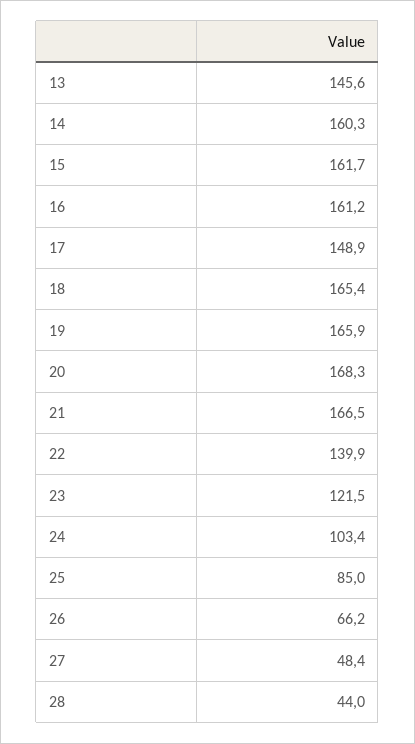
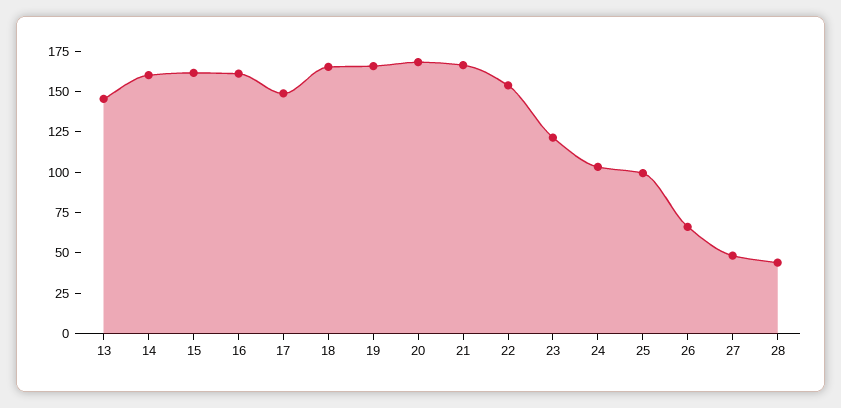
22: 139.9 -> 155
25: 85 -> 100

